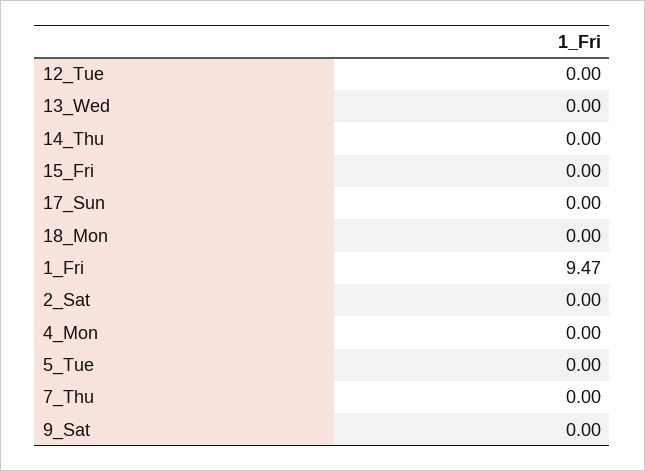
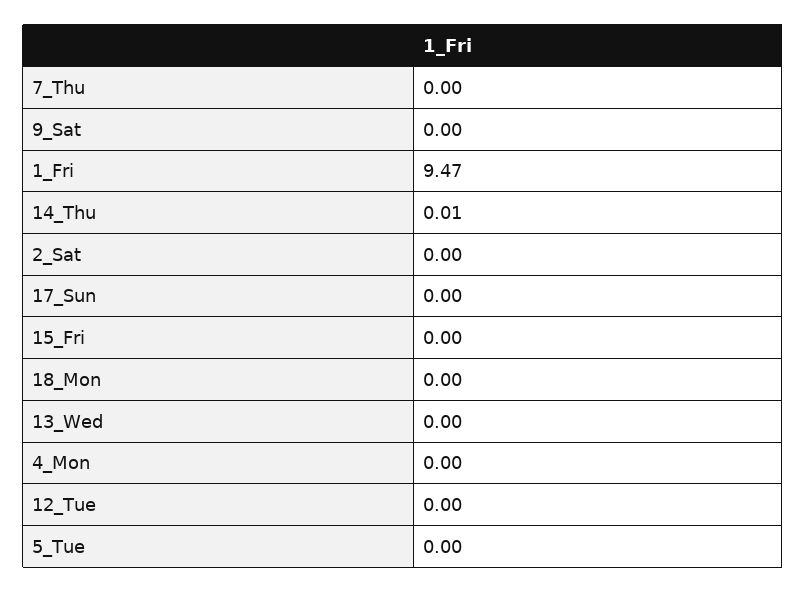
14_Thu: 0 -> 0.01

